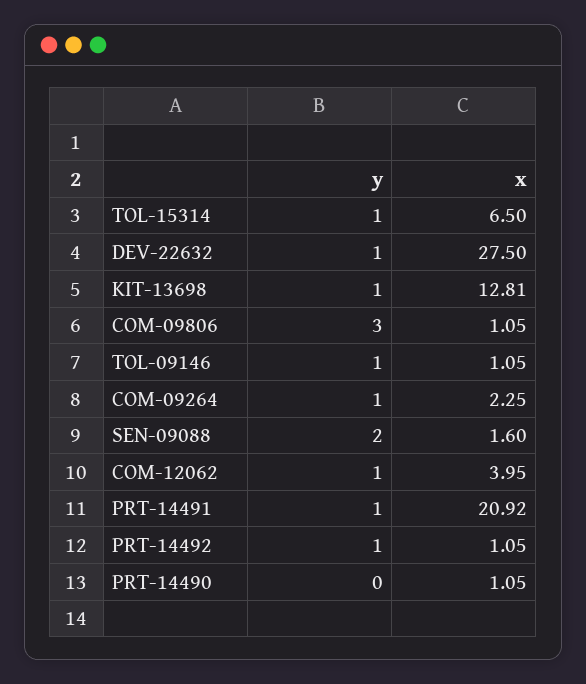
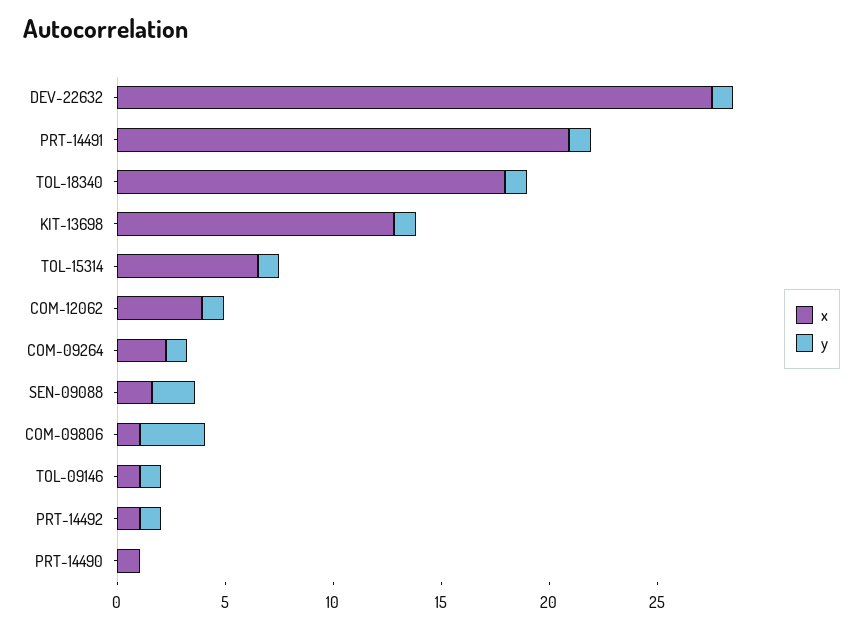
x, TOL-18340: none -> 18
y, TOL-18340: none -> 1

